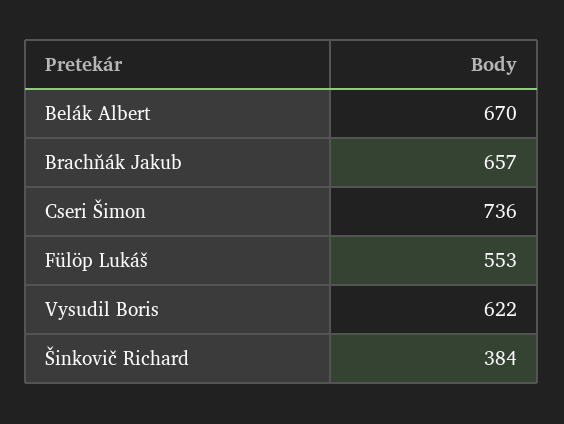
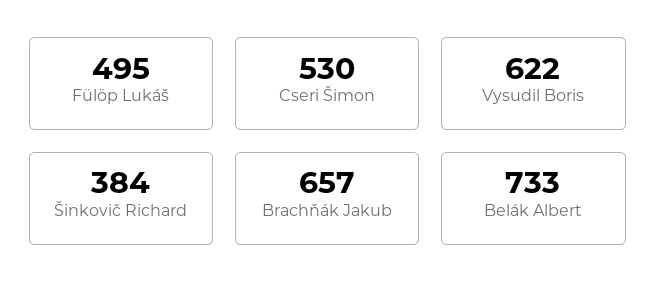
Belák Albert: 670 -> 733
Cseri Šimon: 736 -> 530
Fülöp Lukáš: 553 -> 495

